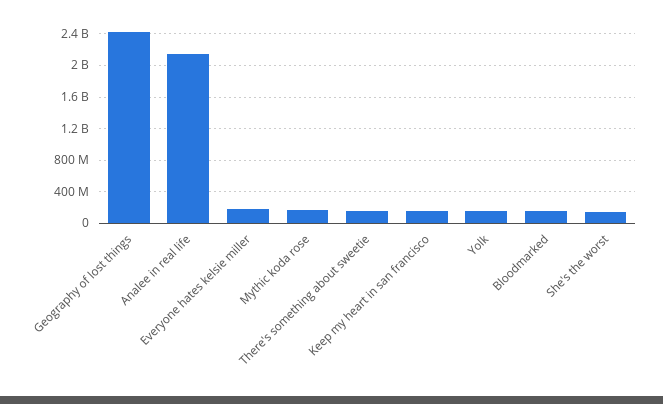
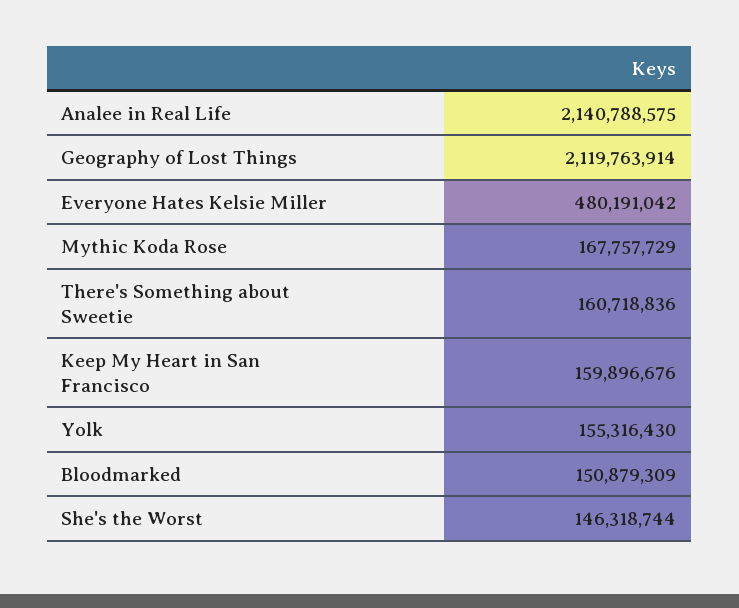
Geography of lost things: 2400000000 -> 2119763914
Everyone hates kelsie miller: 200000000 -> 480191042

